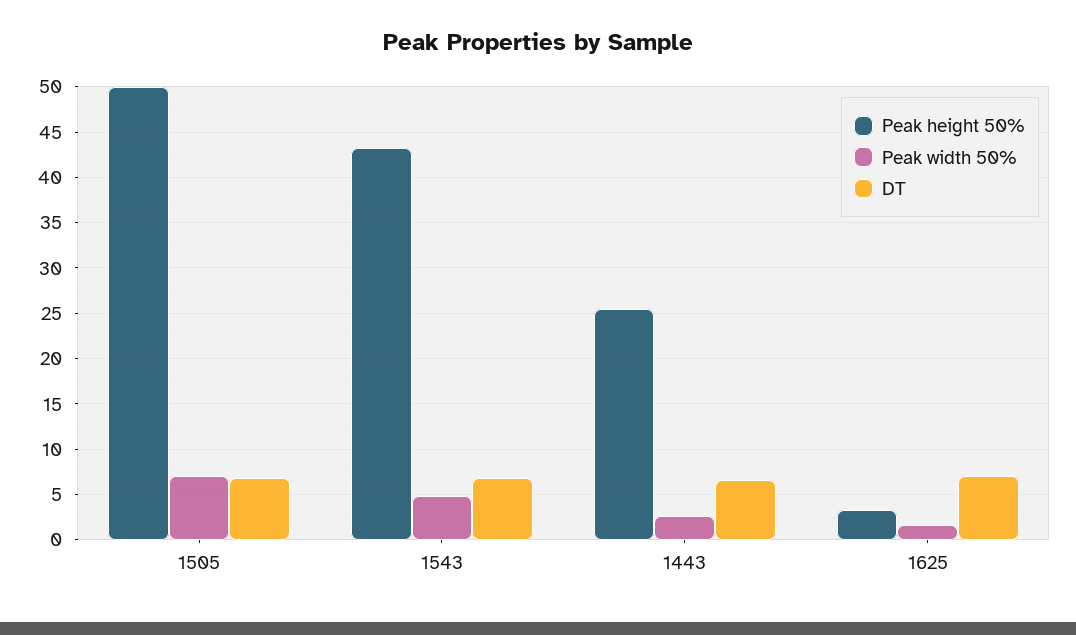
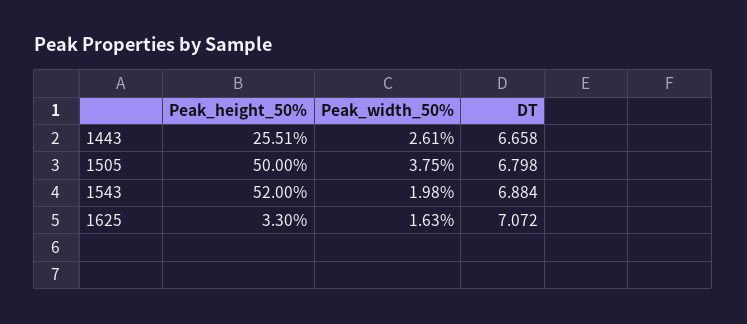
Peak width 50%, 1505: 7 -> 3.75
Peak height 50%, 1543: 43 -> 52
Peak width 50%, 1543: 5 -> 1.98

